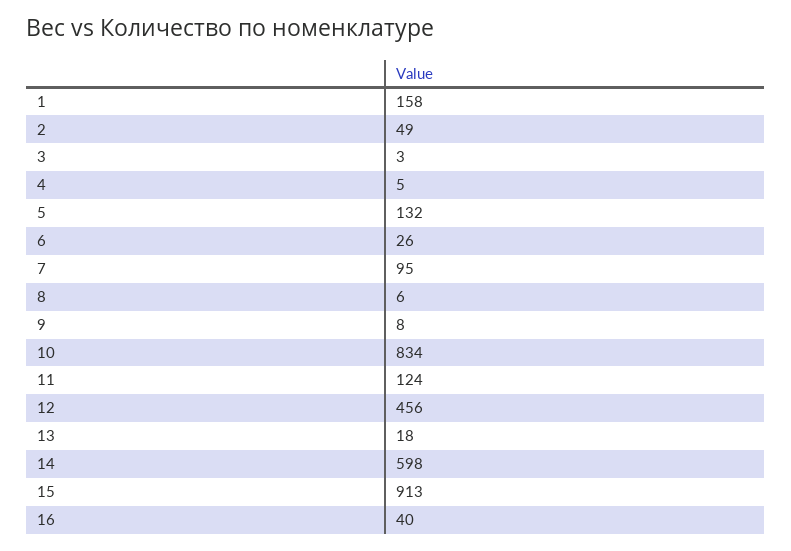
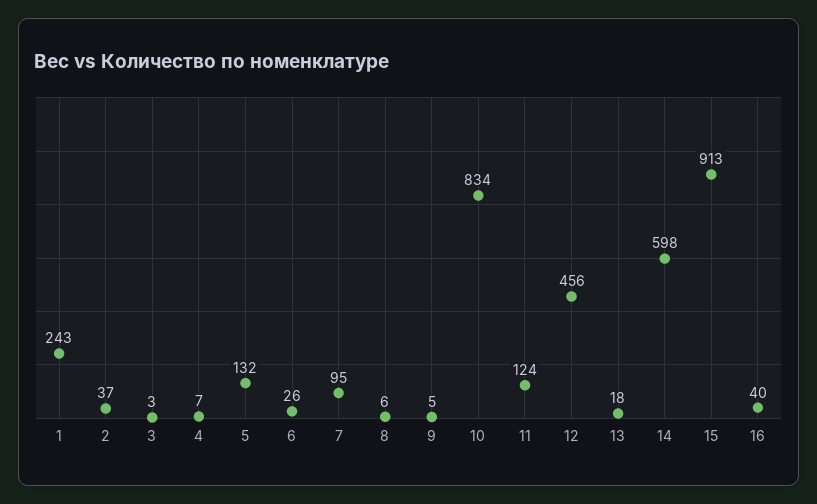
1: 158 -> 243
2: 49 -> 37
4: 5 -> 7
9: 8 -> 5

